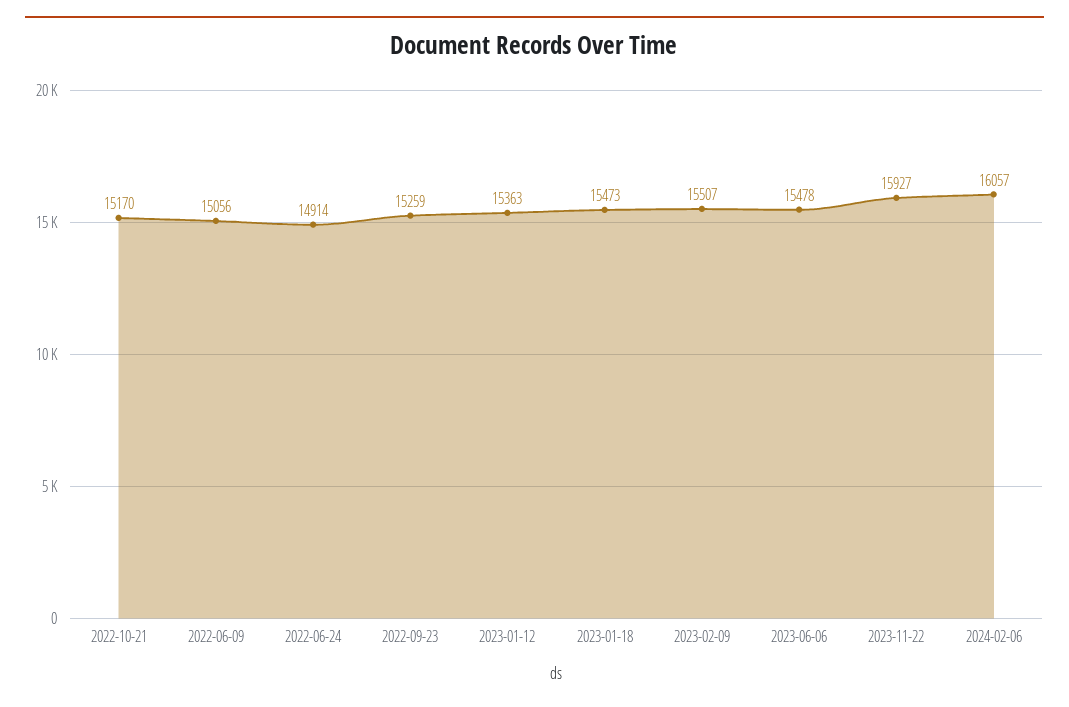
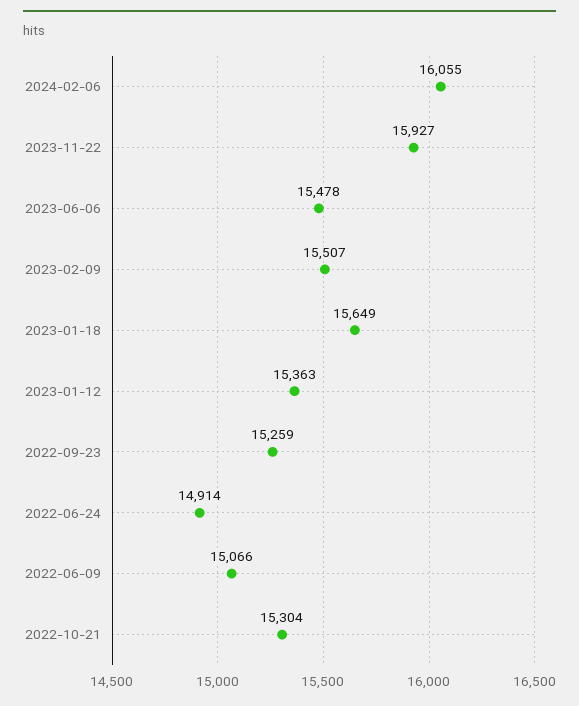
2022-10-21: 15170 -> 15304
2022-06-09: 15056 -> 15066
2023-01-18: 15473 -> 15649
2024-02-06: 16057 -> 16055

